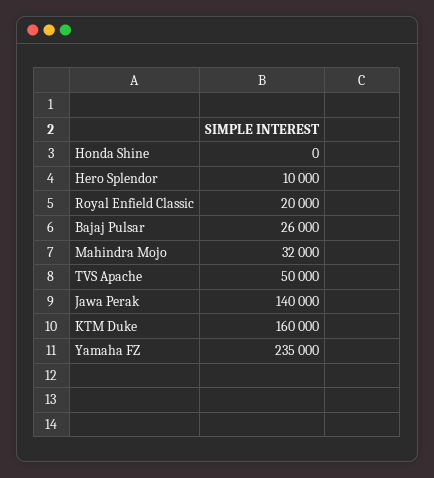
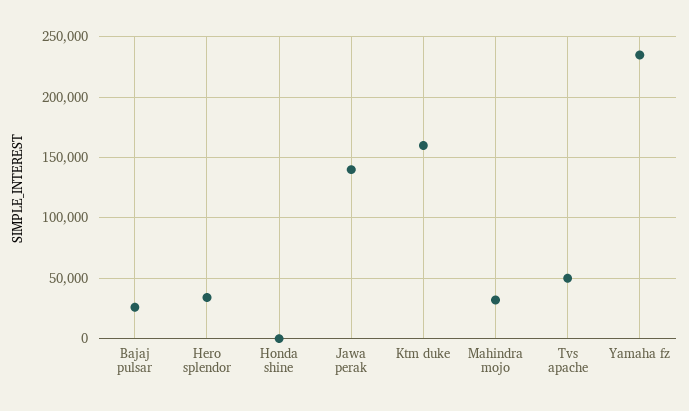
Hero Splendor: 10000 -> 35000
Royal Enfield Classic: 20000 -> none

